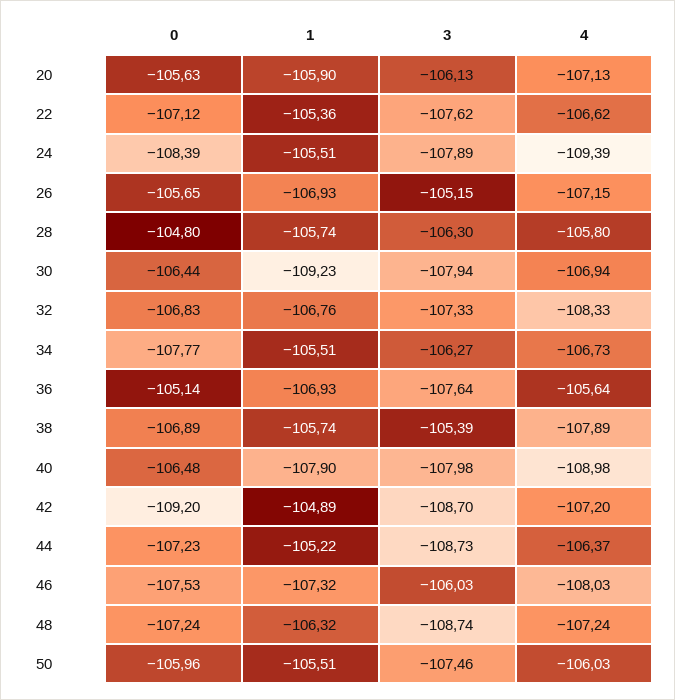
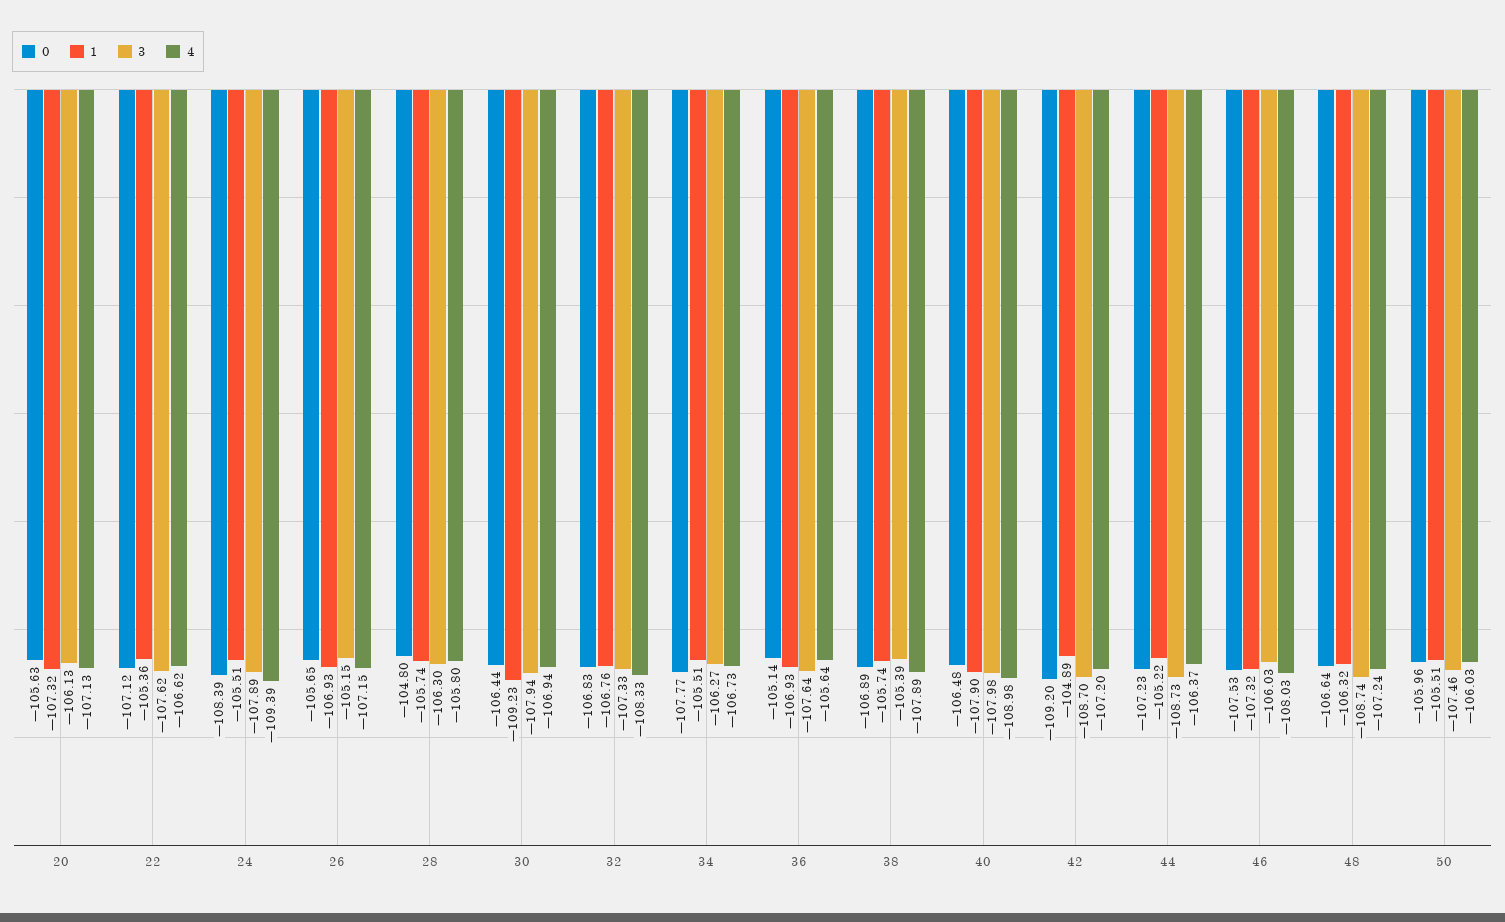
1, 20: -105.9 -> -107.32
0, 48: -107.24 -> -106.64

